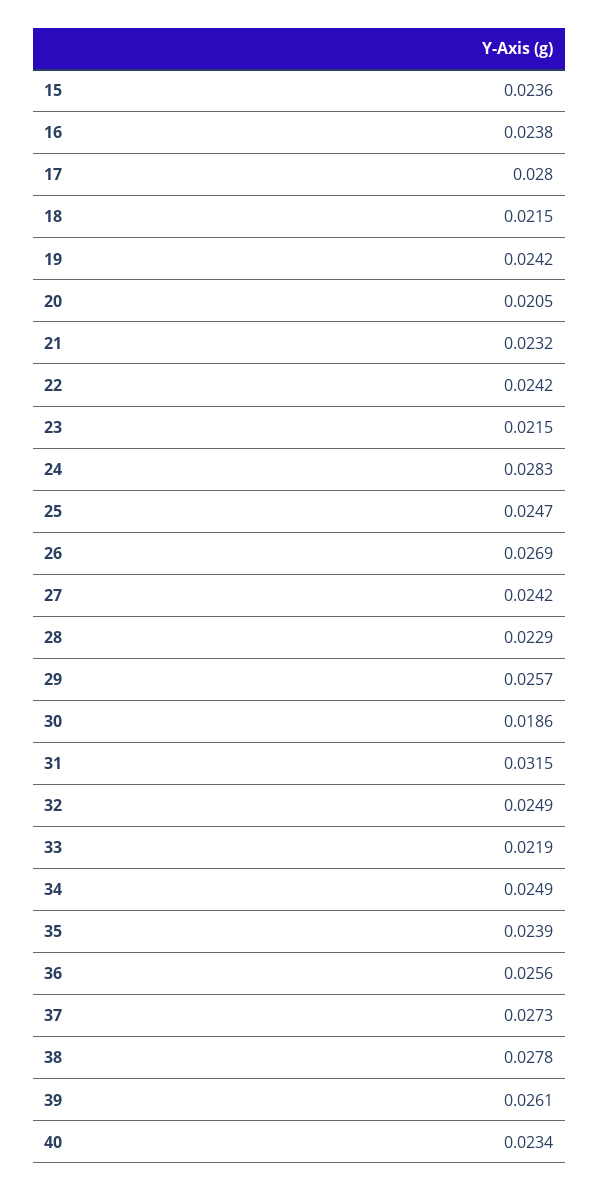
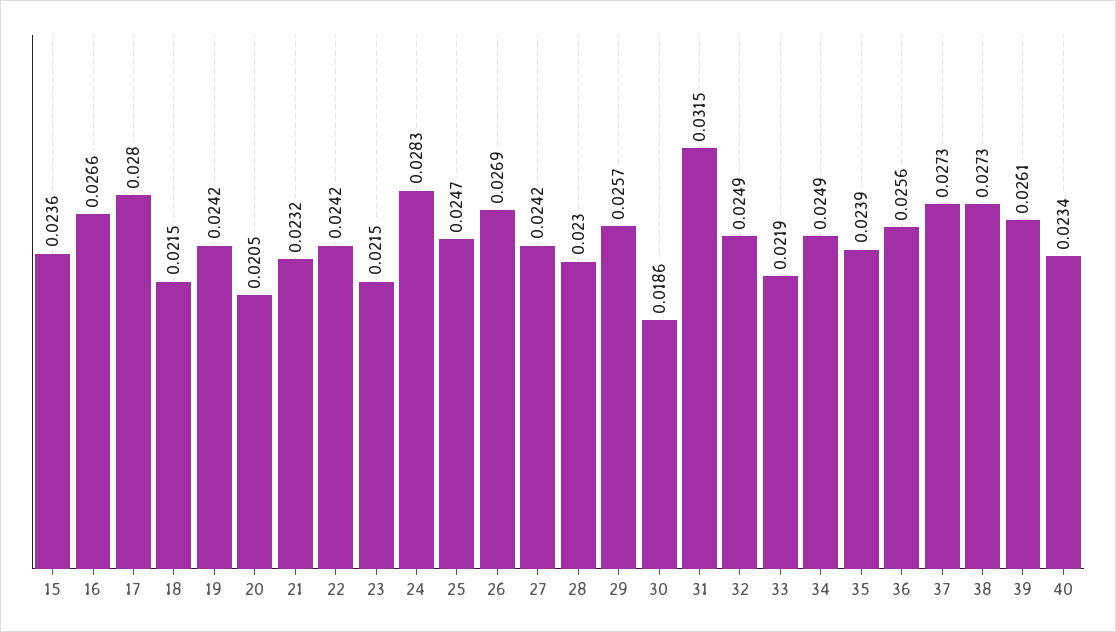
16: 0.0238 -> 0.0266
28: 0.0229 -> 0.023
38: 0.0278 -> 0.0273

